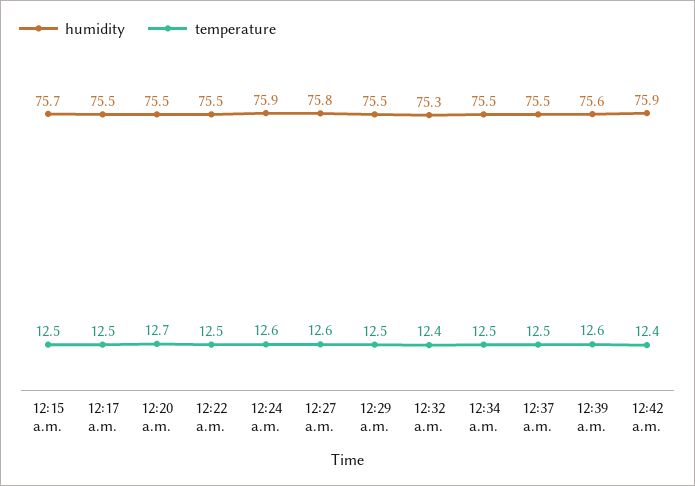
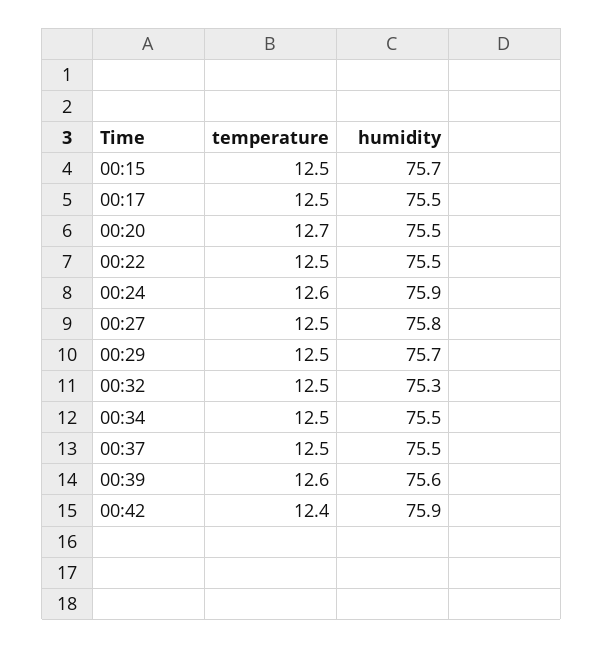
temperature, 12:27 a.m.: 12.6 -> 12.5
humidity, 12:29 a.m.: 75.5 -> 75.7
temperature, 12:32 a.m.: 12.4 -> 12.5

